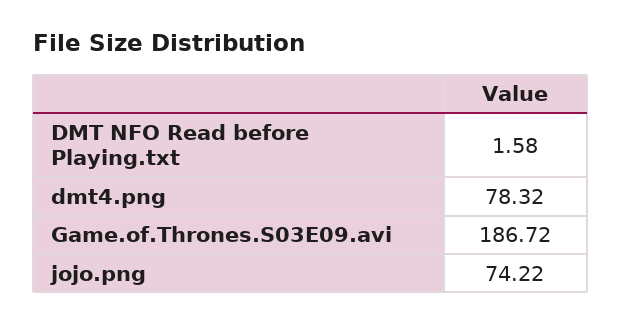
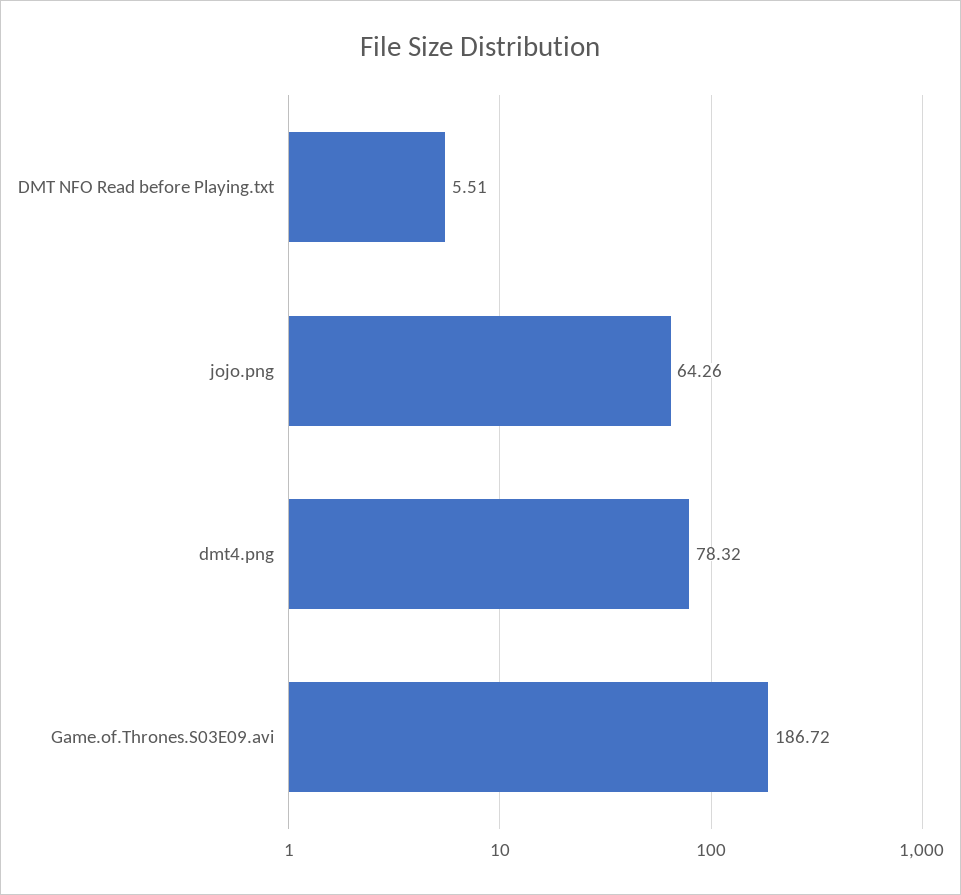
DMT NFO Read before Playing.txt: 1.58 -> 5.51
jojo.png: 74.22 -> 64.26

